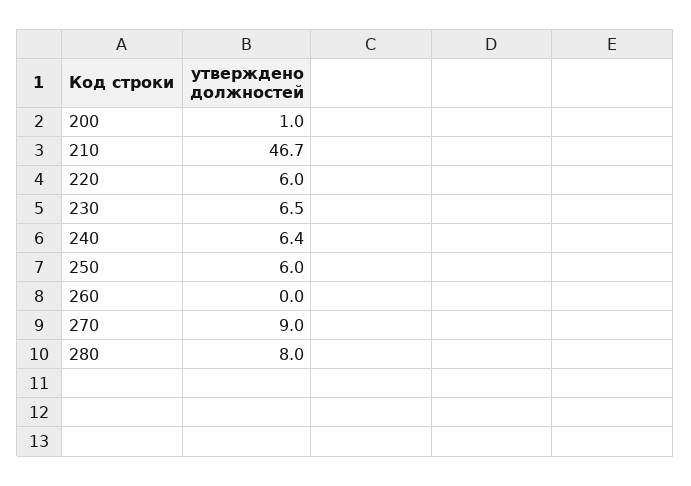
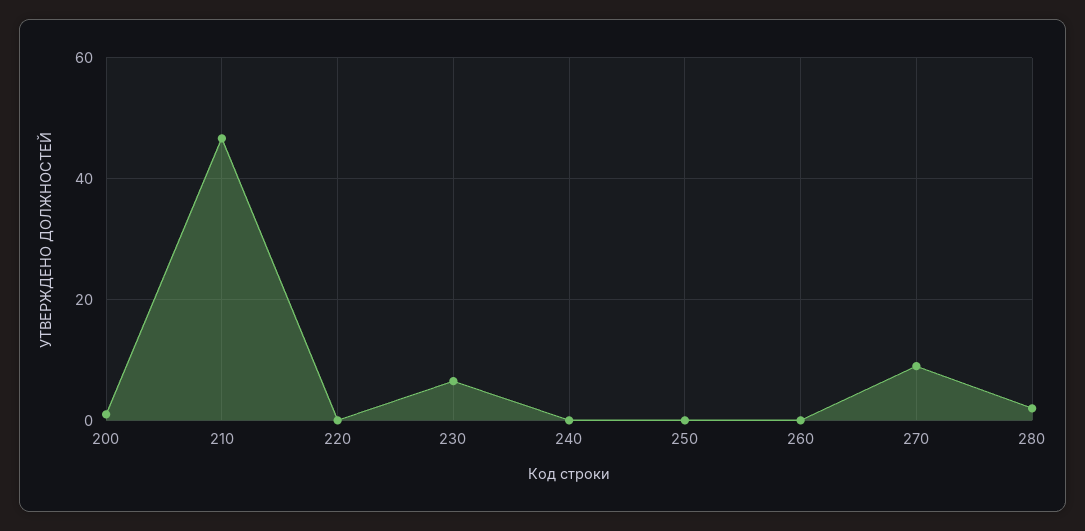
220: 6 -> 0
240: 6.4 -> 0
250: 6 -> 0
280: 8 -> 2

